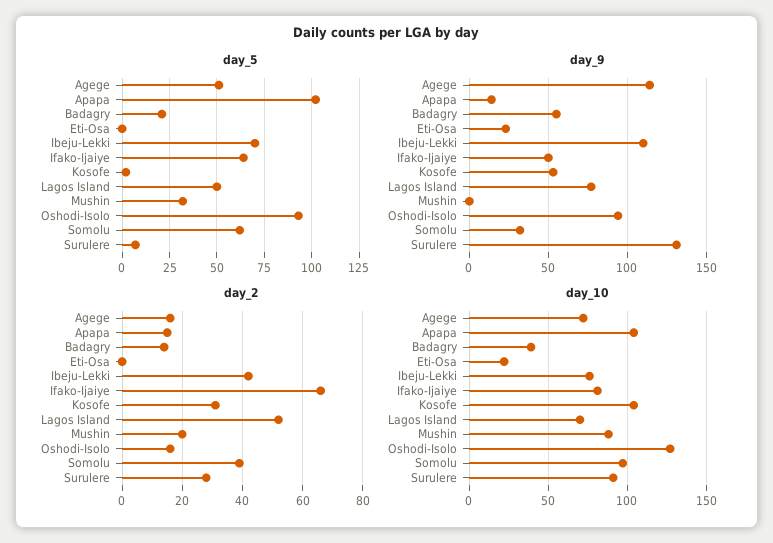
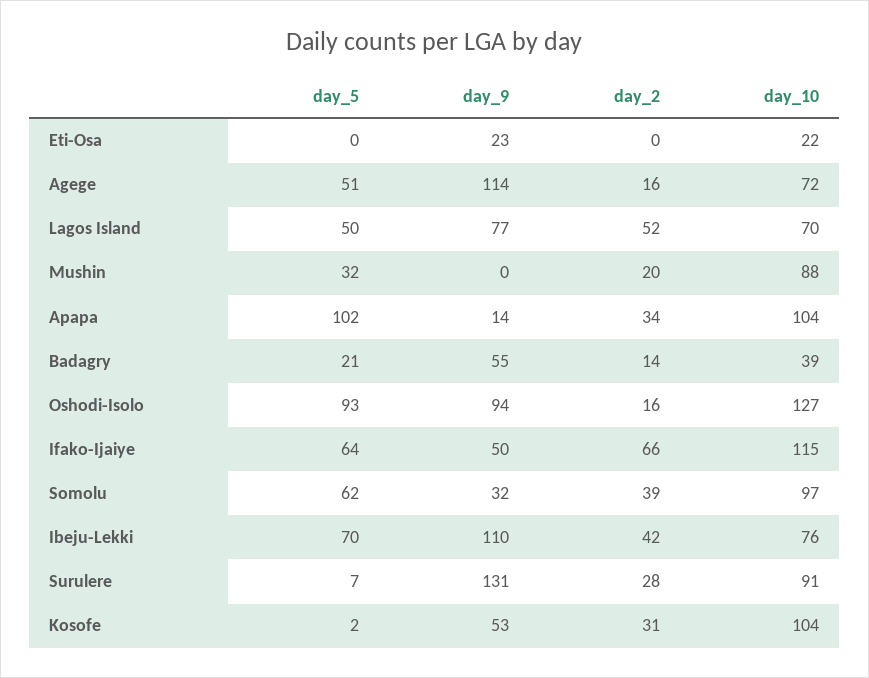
day_2, Apapa: 15 -> 34
day_10, Ifako-Ijaiye: 80 -> 115

